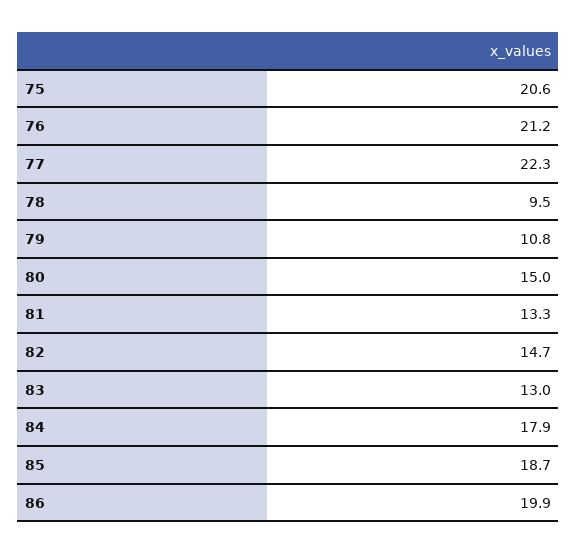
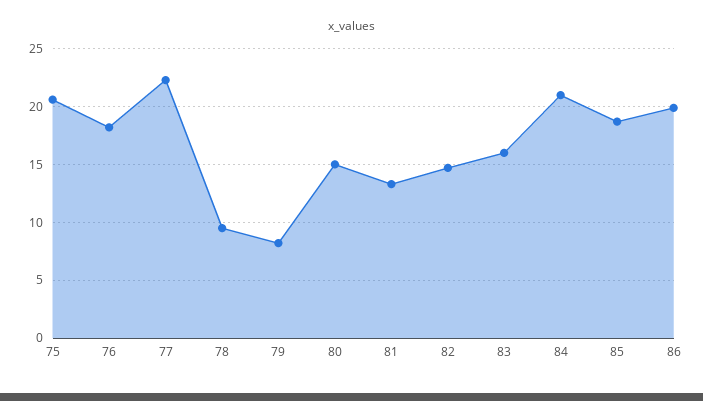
76: 21.2 -> 18
79: 10.8 -> 8
83: 13 -> 16
84: 17.9 -> 21

